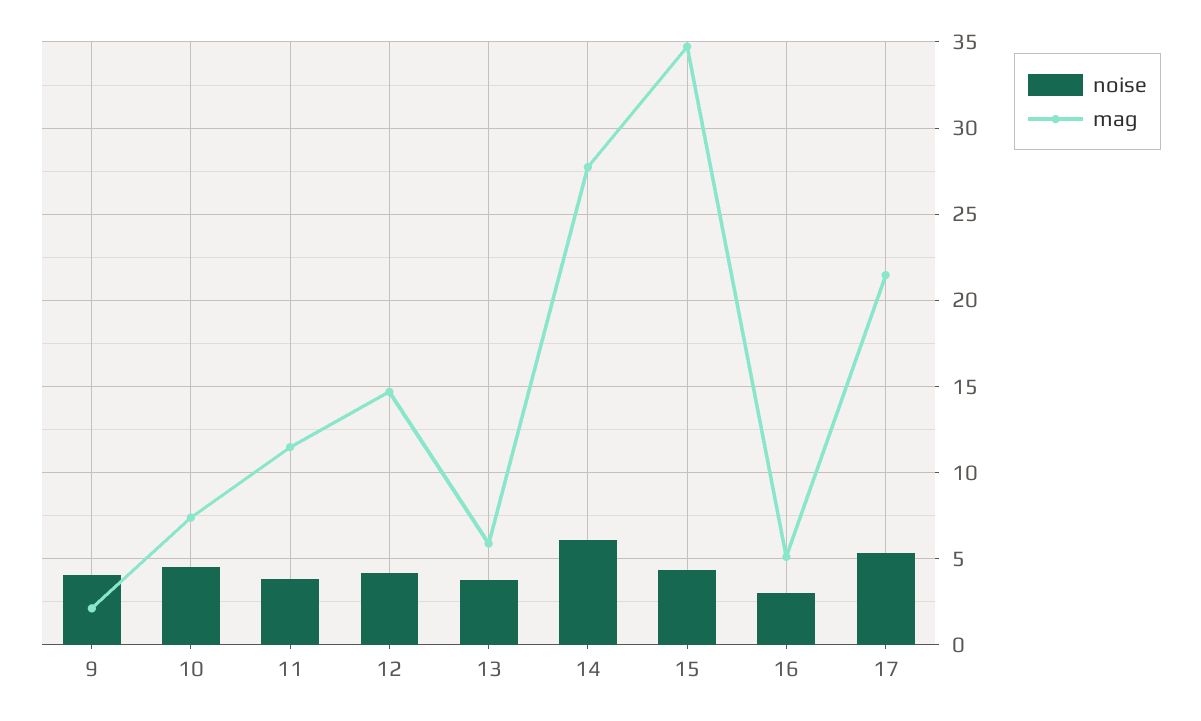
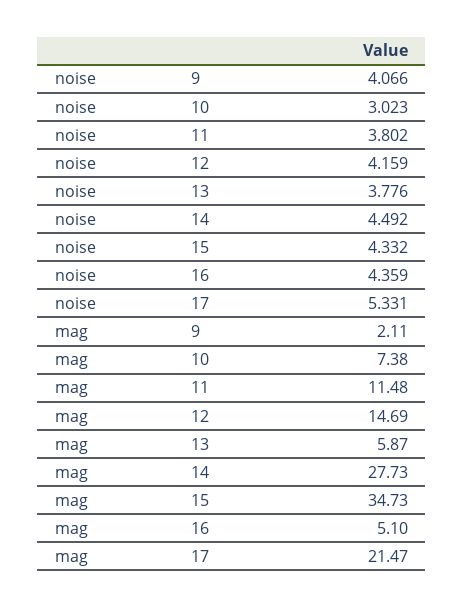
noise, 10: 4.5 -> 3.023
noise, 14: 6 -> 4.492
noise, 16: 3 -> 4.359

